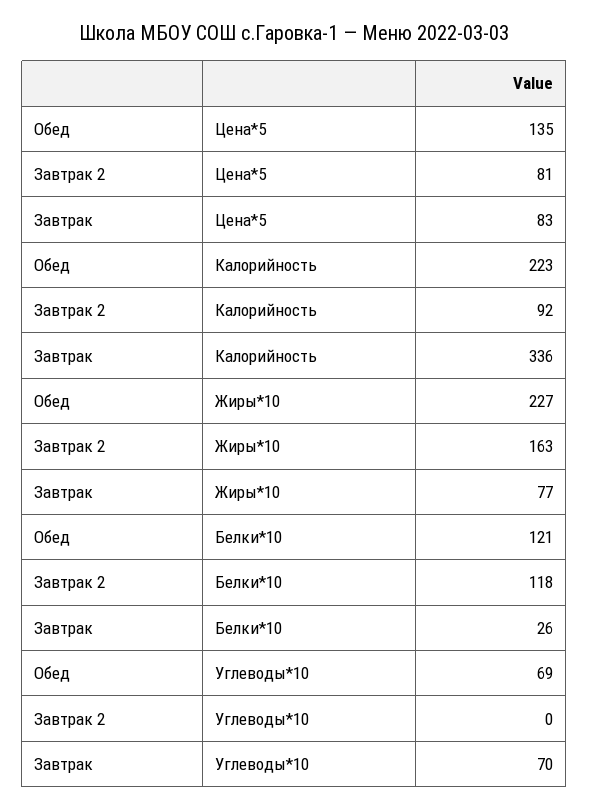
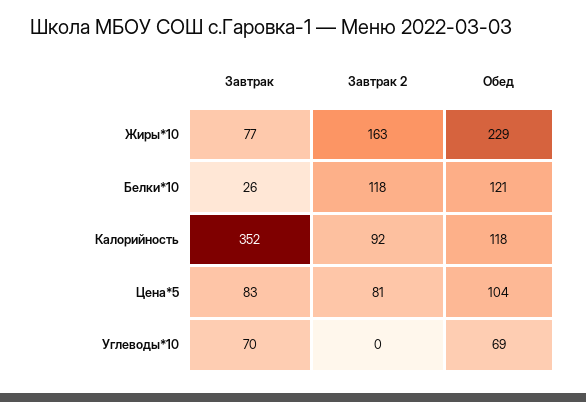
Обед, Цена*5: 135 -> 104
Обед, Калорийность: 223 -> 118
Завтрак, Калорийность: 336 -> 352
Обед, Жиры*10: 227 -> 229

